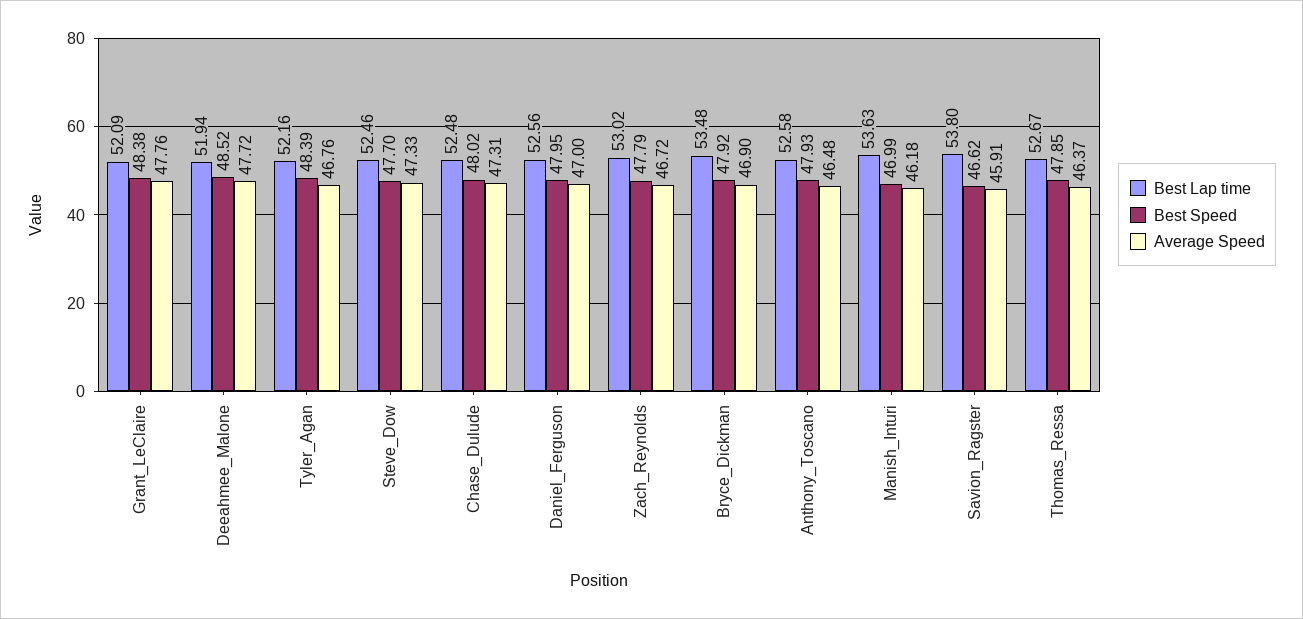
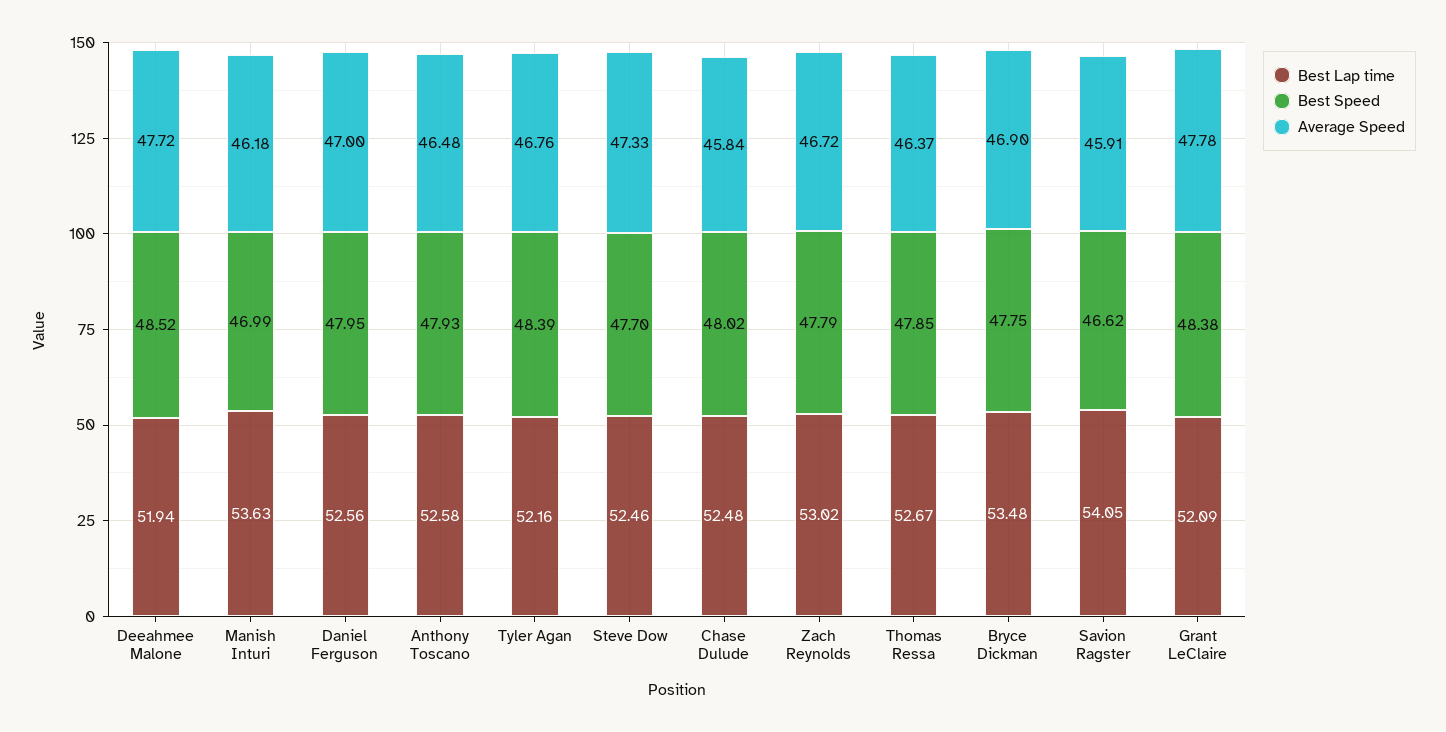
Average Speed, Grant_LeClaire: 47.76 -> 47.78
Average Speed, Chase_Dulude: 47.31 -> 45.84
Best Speed, Bryce_Dickman: 47.92 -> 47.75
Best Lap time, Savion_Ragster: 53.8 -> 54.05

